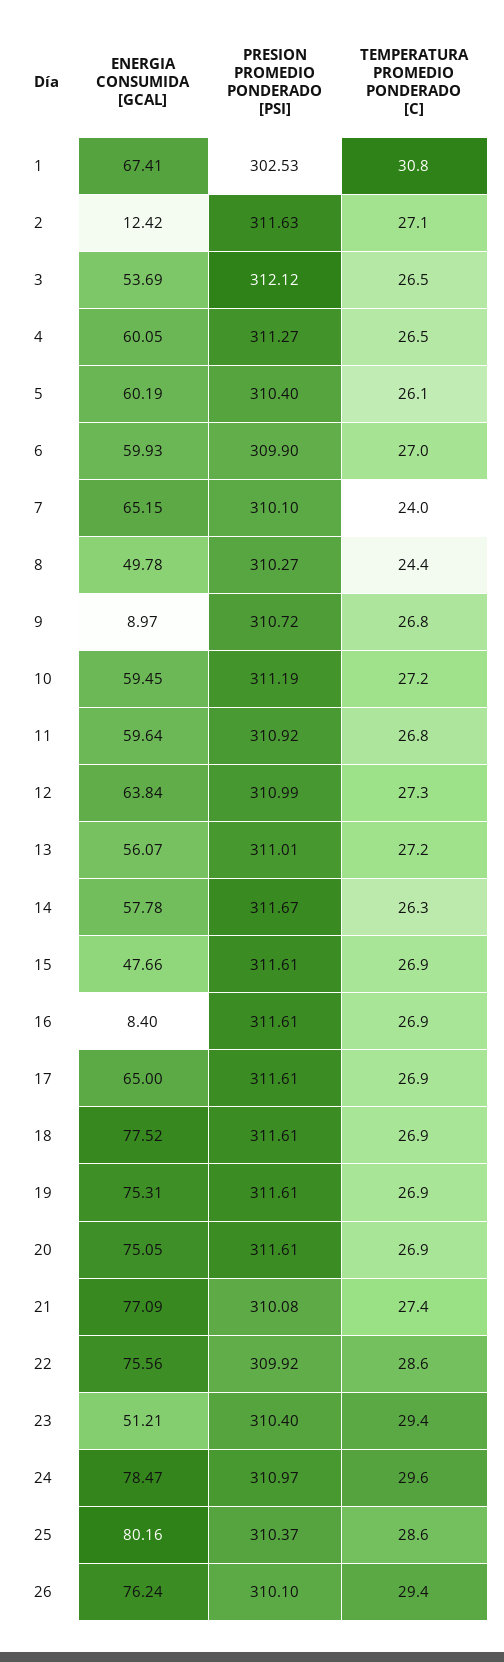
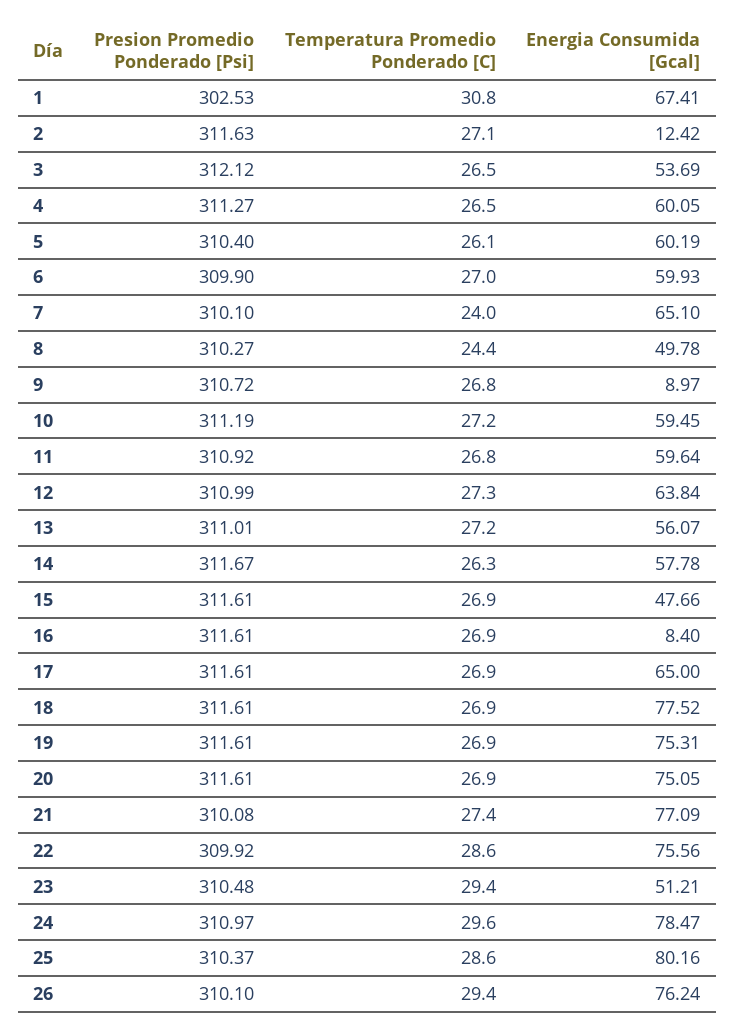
ENERGIA CONSUMIDA [GCAL], 7: 65.15 -> 65.1
PRESION PROMEDIO PONDERADO [PSI], 23: 310.4 -> 310.48

